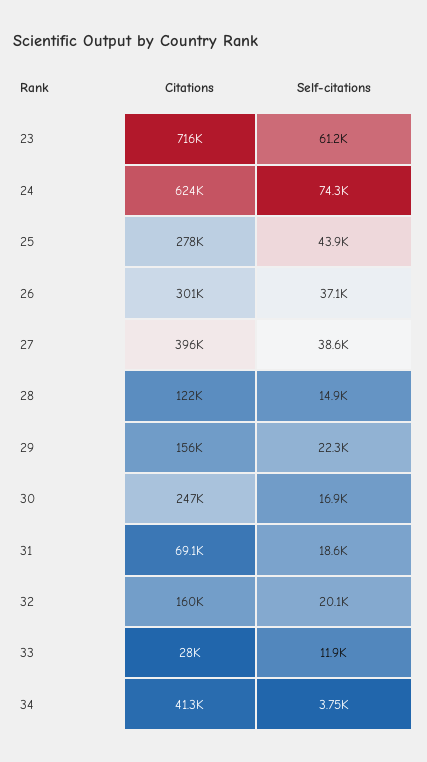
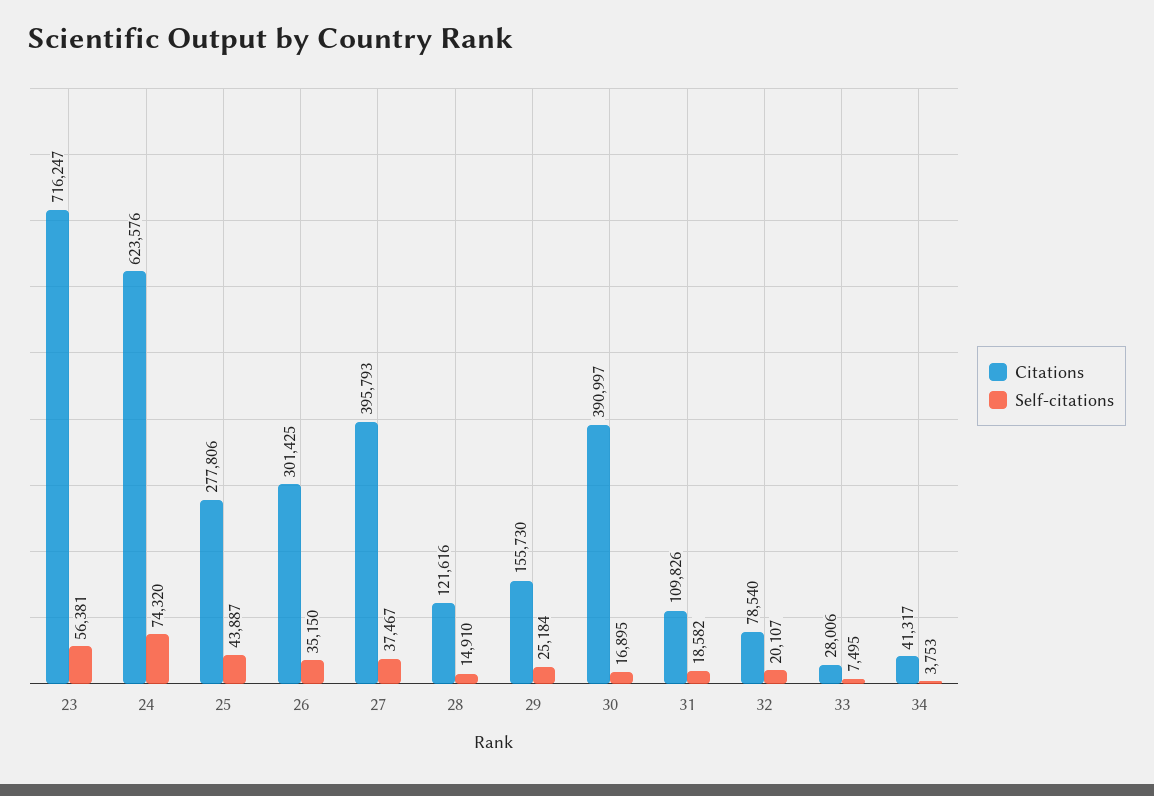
Self-citations, 23: 61200 -> 56381
Self-citations, 26: 37100 -> 35150
Self-citations, 27: 38600 -> 37467
Self-citations, 29: 22300 -> 25184
Citations, 30: 247000 -> 390997
Citations, 31: 69100 -> 109826
Citations, 32: 160000 -> 78540
Self-citations, 33: 11900 -> 7495

